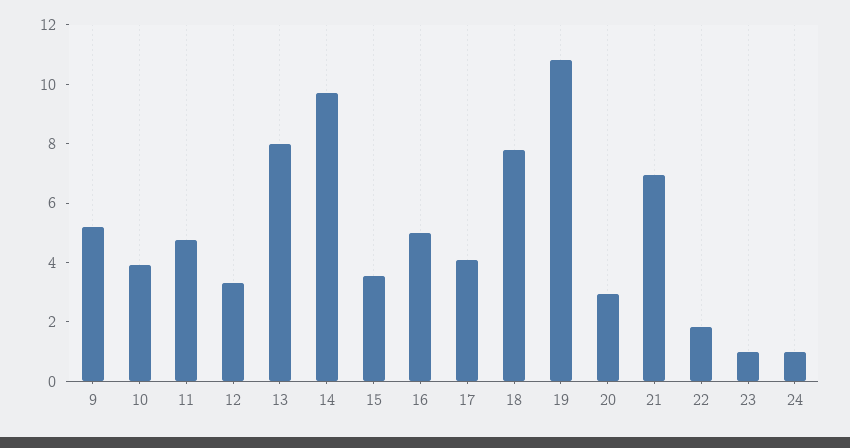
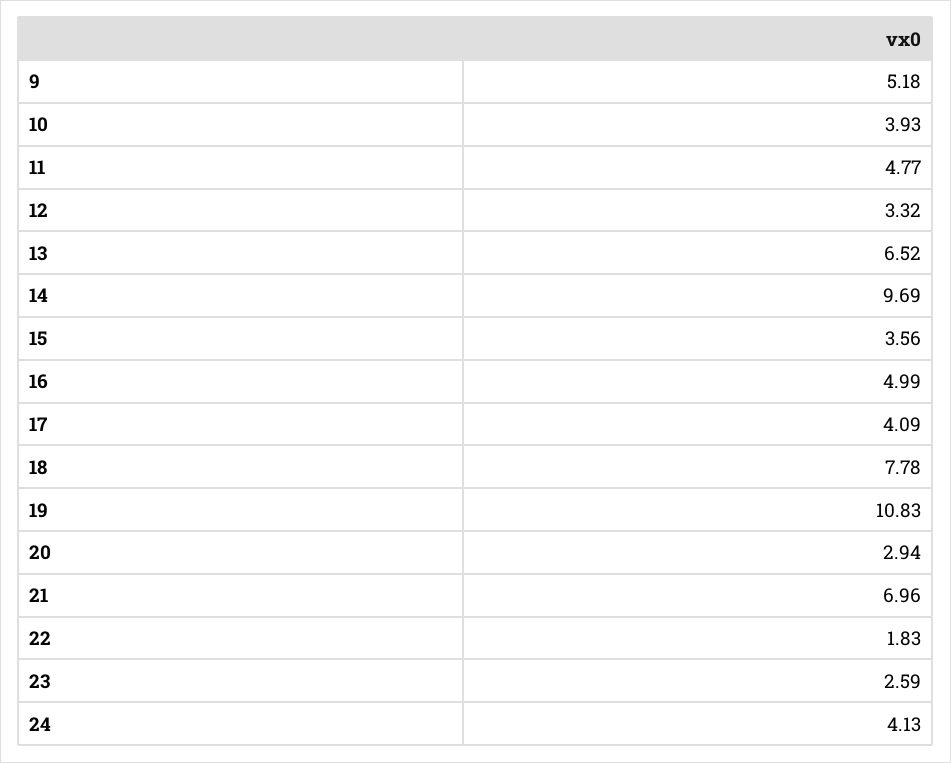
13: 8 -> 6.52
23: 1 -> 2.59
24: 1 -> 4.13

